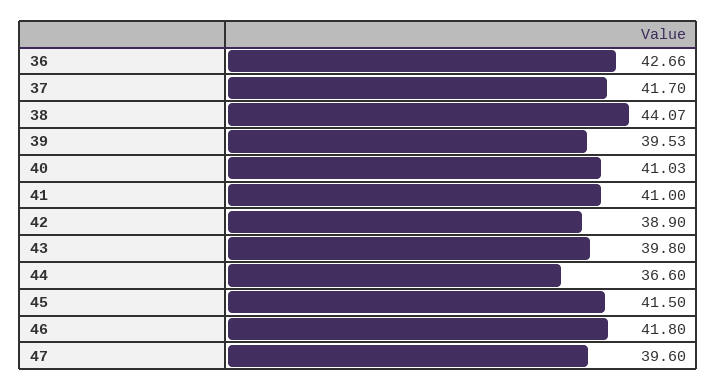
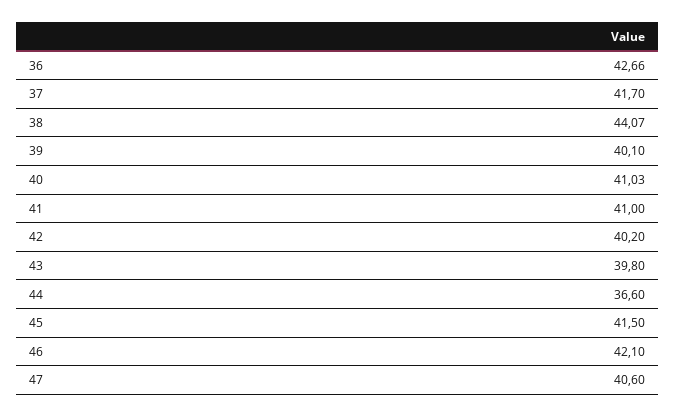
39: 39.53 -> 40.1
42: 38.9 -> 40.2
46: 41.8 -> 42.1
47: 39.6 -> 40.6

